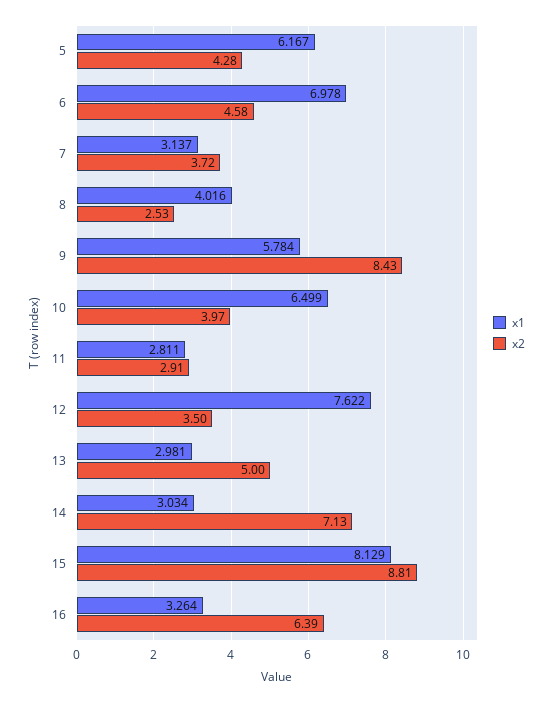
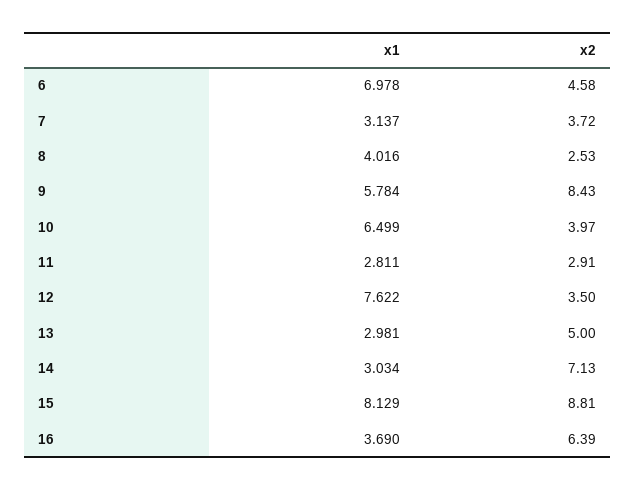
x1, 5: 6.167 -> none
x2, 5: 4.28 -> none
x1, 16: 3.264 -> 3.69

